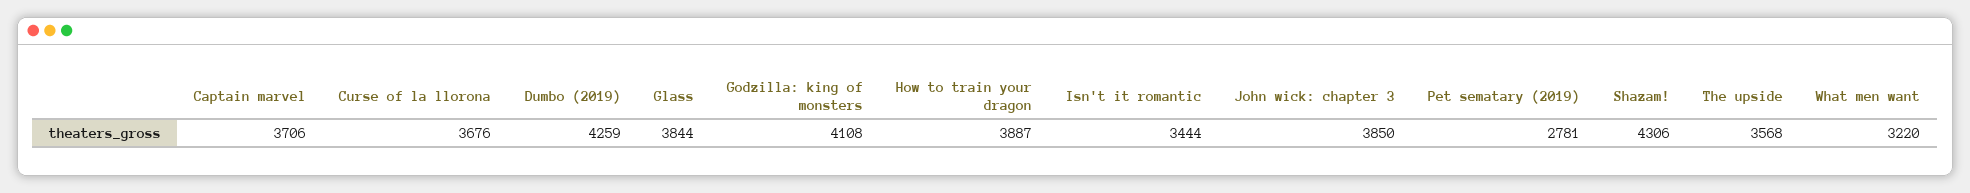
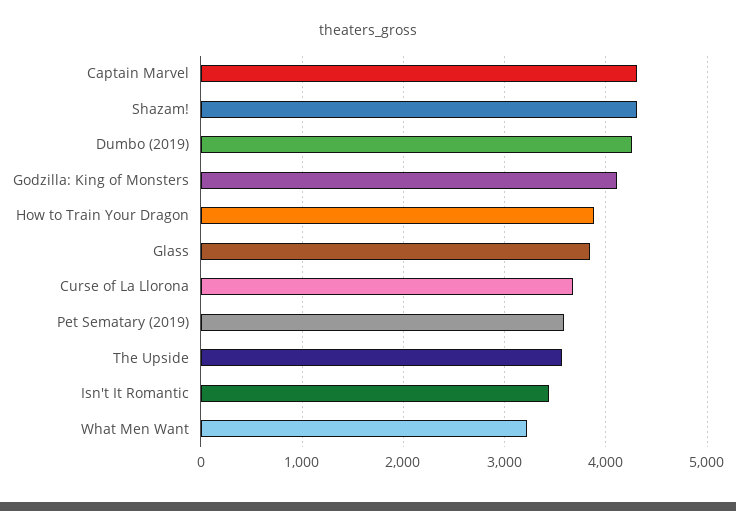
Captain marvel: 3706 -> 4300
John wick: chapter 3: 3850 -> none
Pet sematary (2019): 2781 -> 3600

